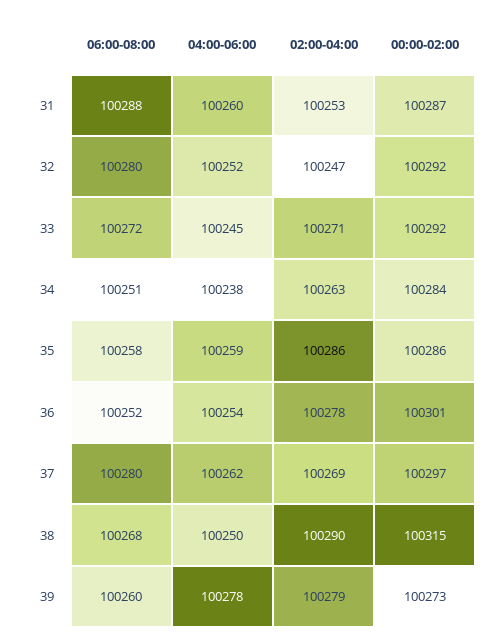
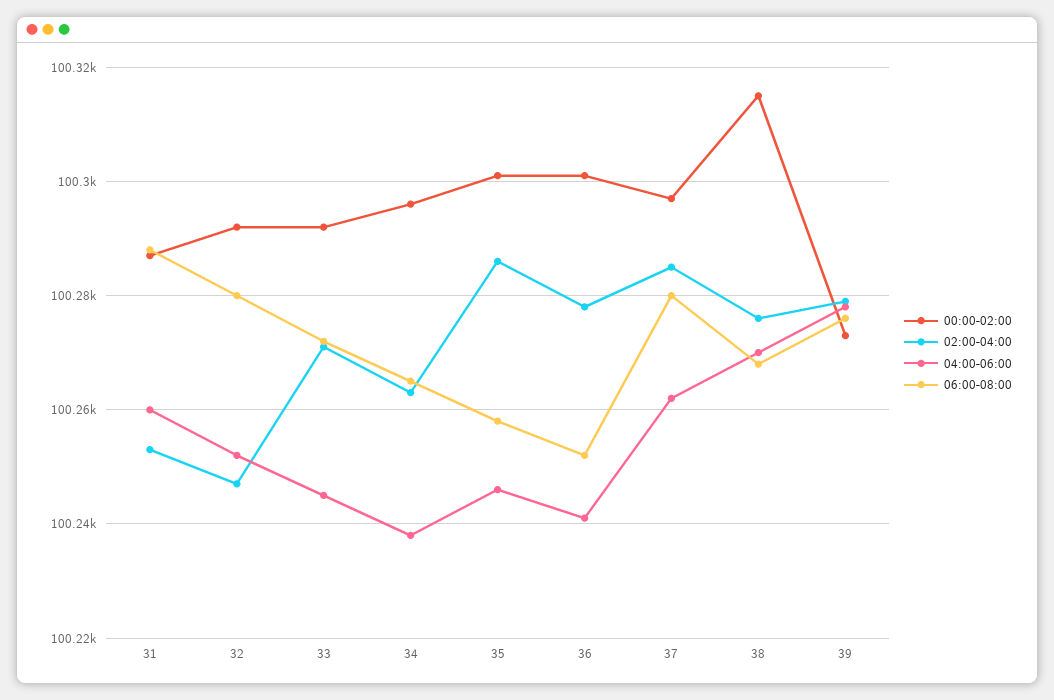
06:00-08:00, 34: 100251 -> 100265
00:00-02:00, 34: 100284 -> 100295
04:00-06:00, 35: 100259 -> 100245
00:00-02:00, 35: 100286 -> 100300
04:00-06:00, 36: 100254 -> 100240
02:00-04:00, 37: 100269 -> 100285
04:00-06:00, 38: 100250 -> 100270
02:00-04:00, 38: 100290 -> 100275
06:00-08:00, 39: 100260 -> 100275

